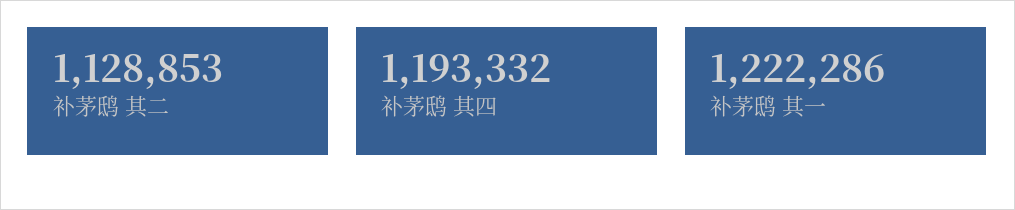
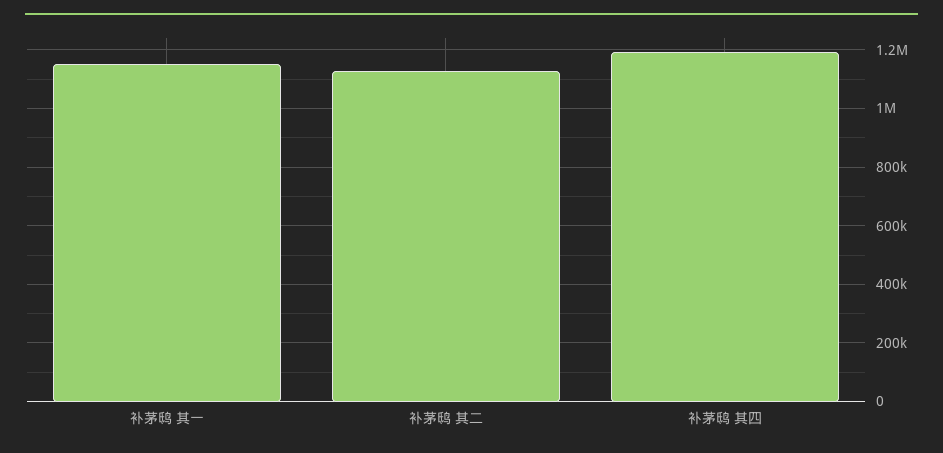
补茅鸱 其一: 1222286 -> 1150000

